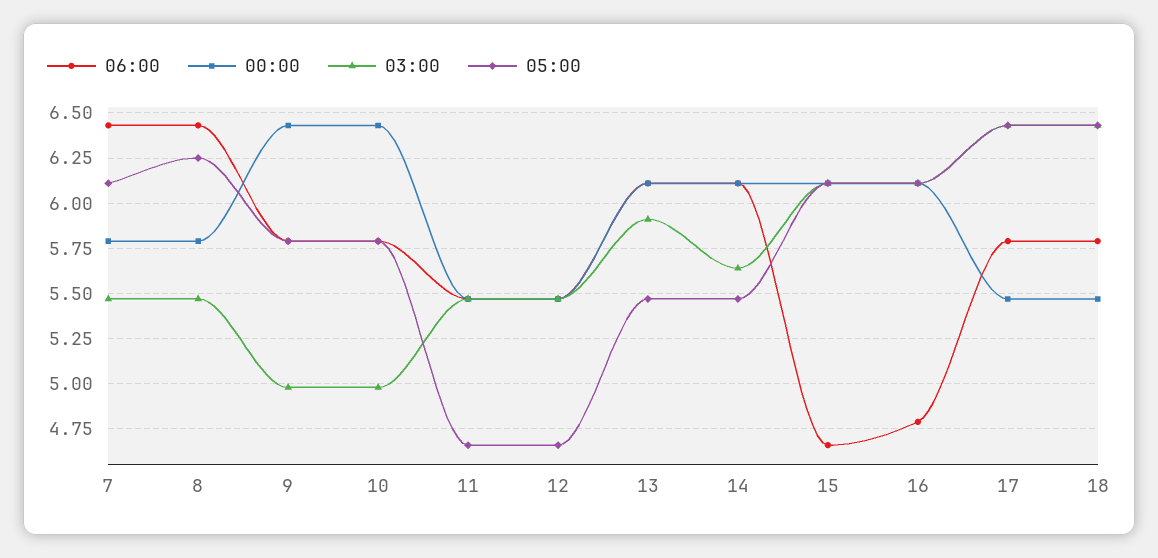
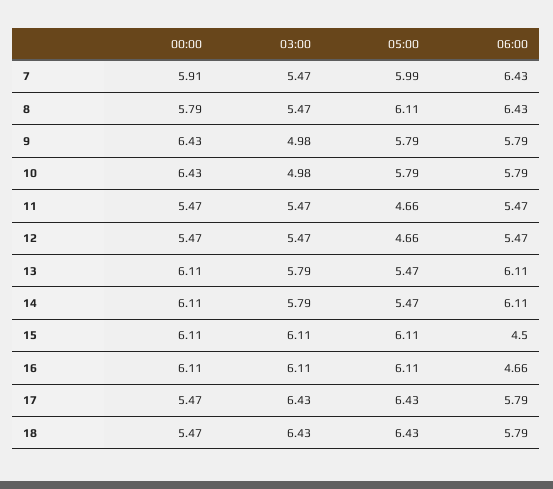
00:00, 7: 5.8 -> 5.91
05:00, 7: 6.1 -> 5.99
05:00, 8: 6.25 -> 6.11
03:00, 13: 5.9 -> 5.79
03:00, 14: 5.65 -> 5.79
06:00, 15: 4.65 -> 4.5
06:00, 16: 4.8 -> 4.66

